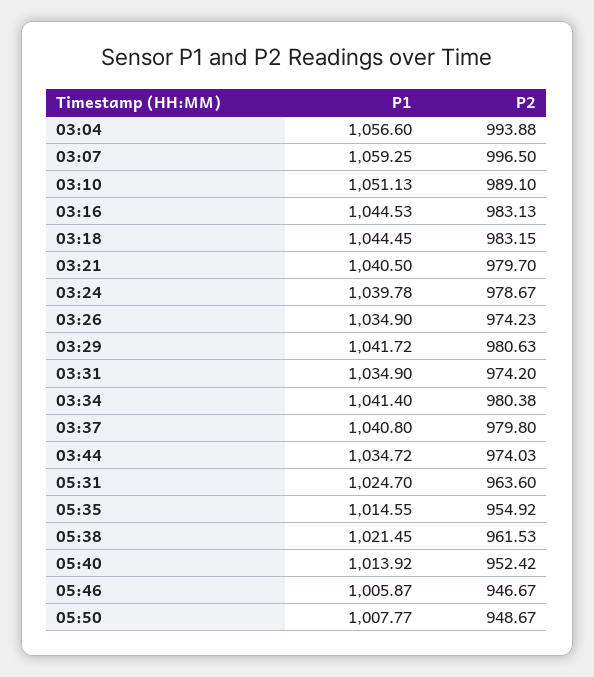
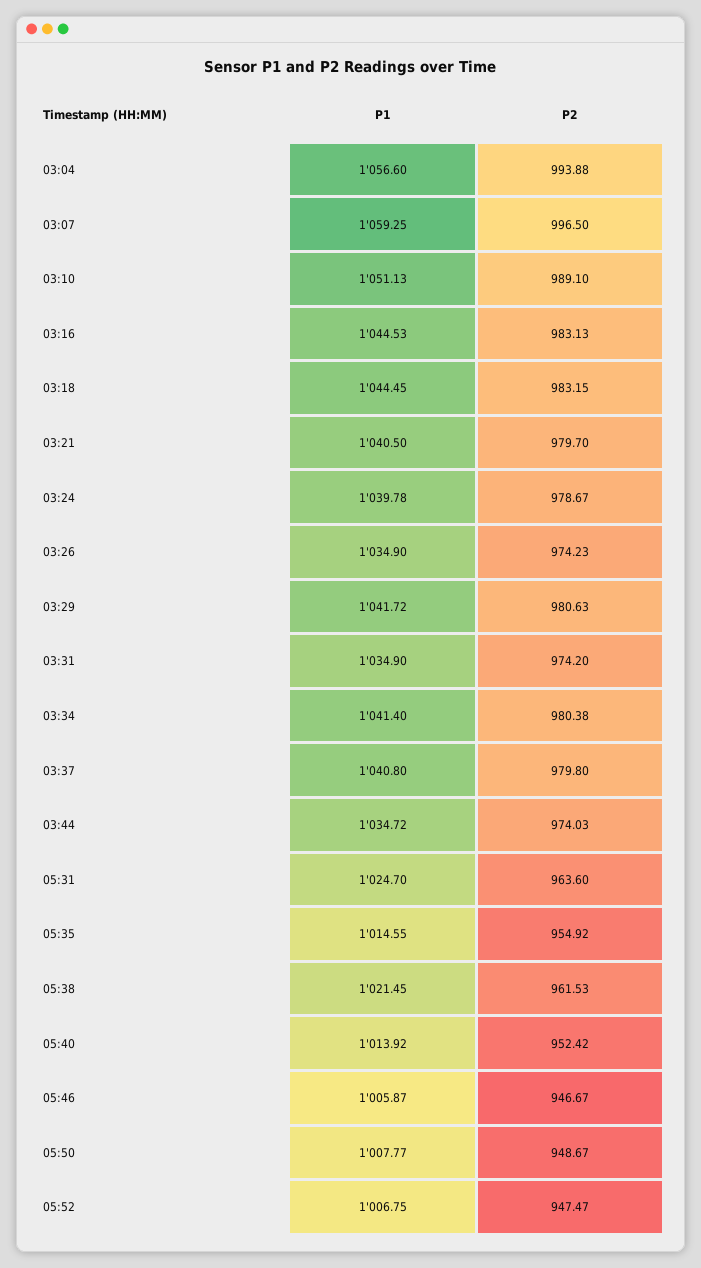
P1, 05:52: none -> 1006.75
P2, 05:52: none -> 947.47

